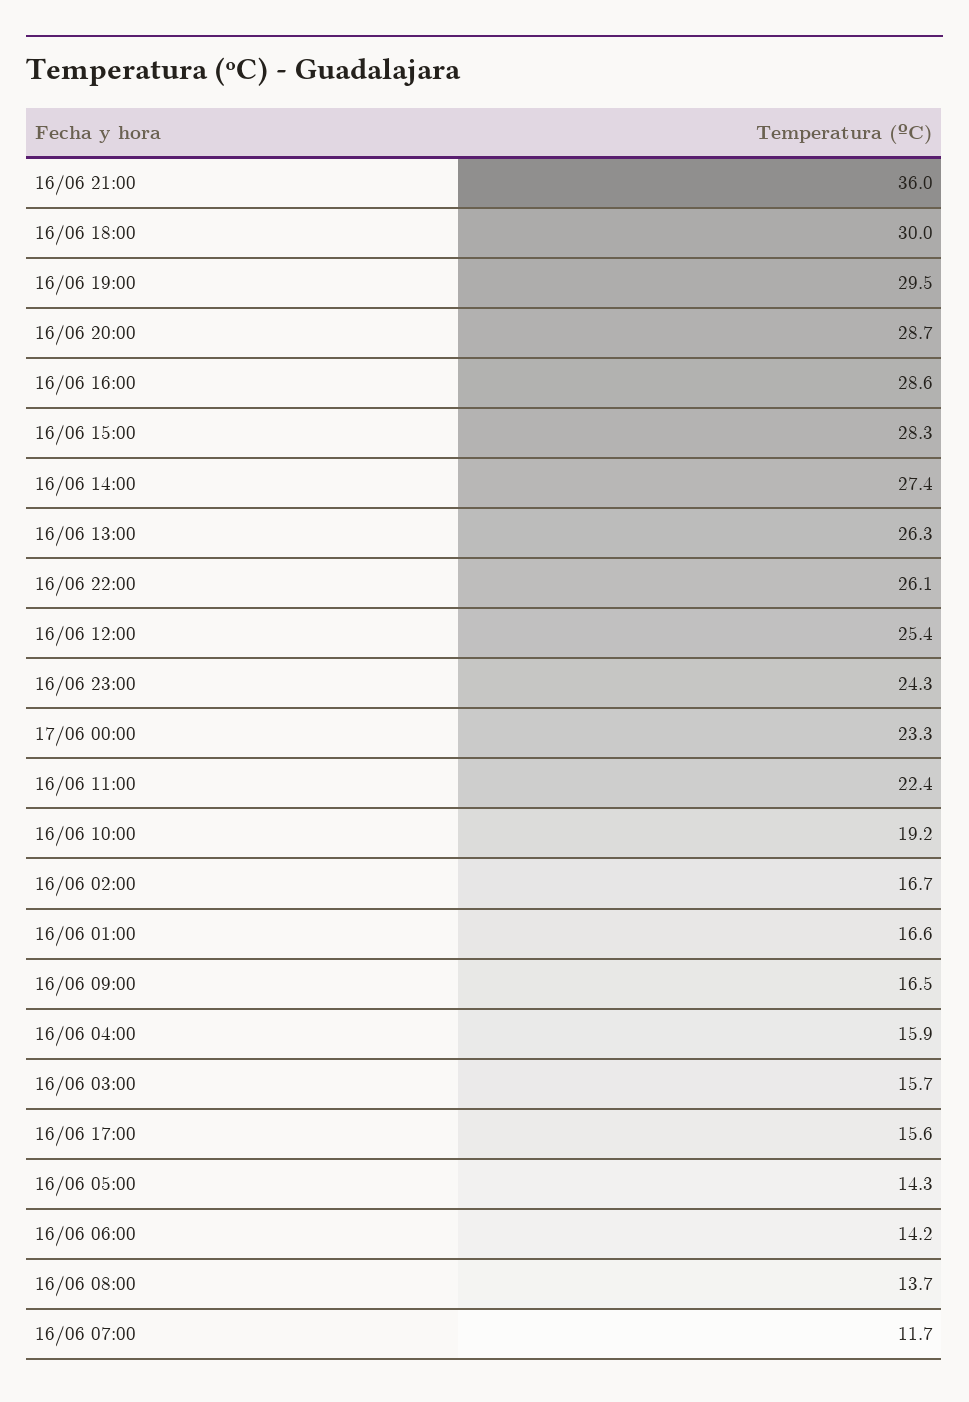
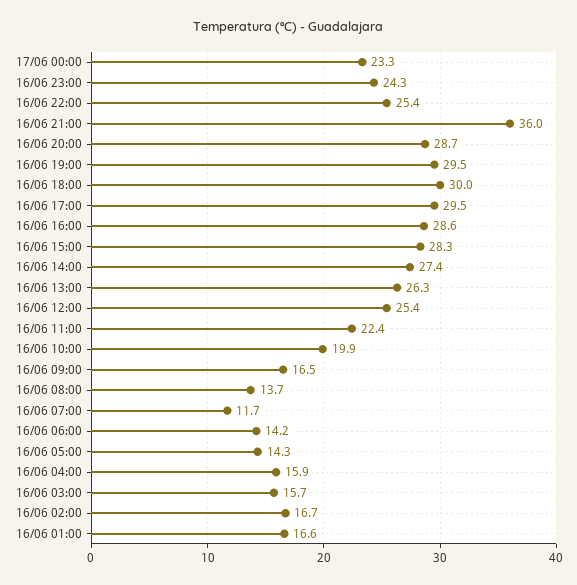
16/06 22:00: 26.1 -> 25.4
16/06 10:00: 19.2 -> 19.9
16/06 17:00: 15.6 -> 29.5

